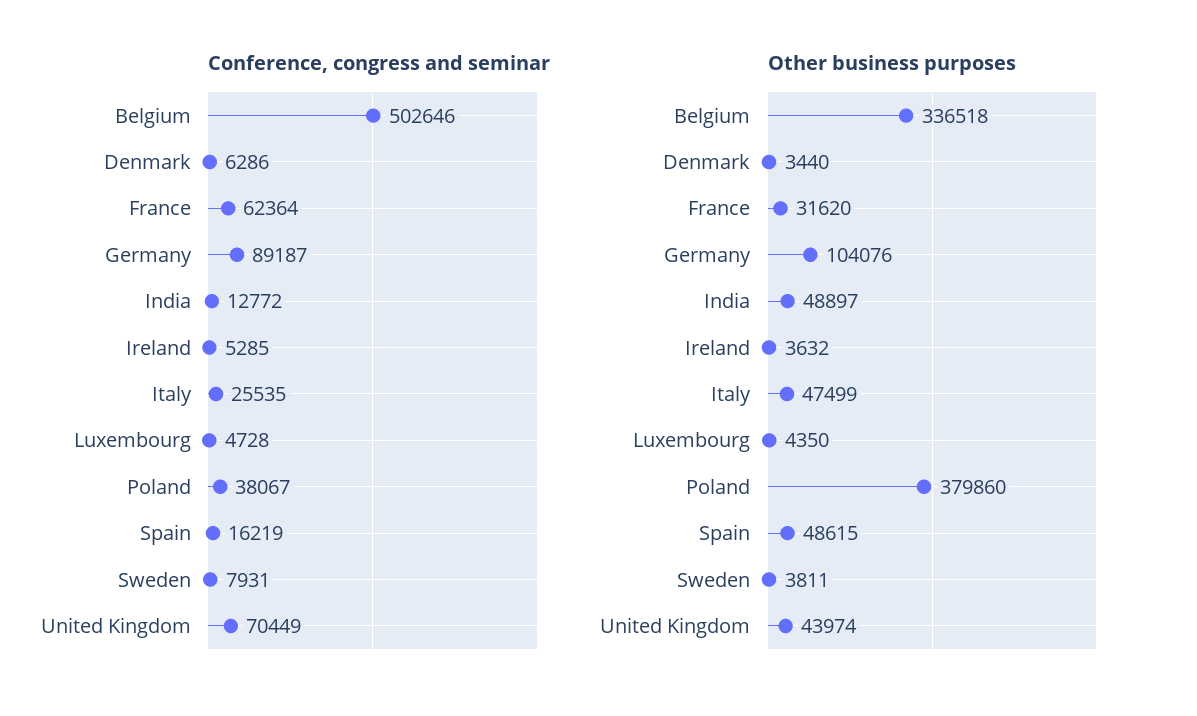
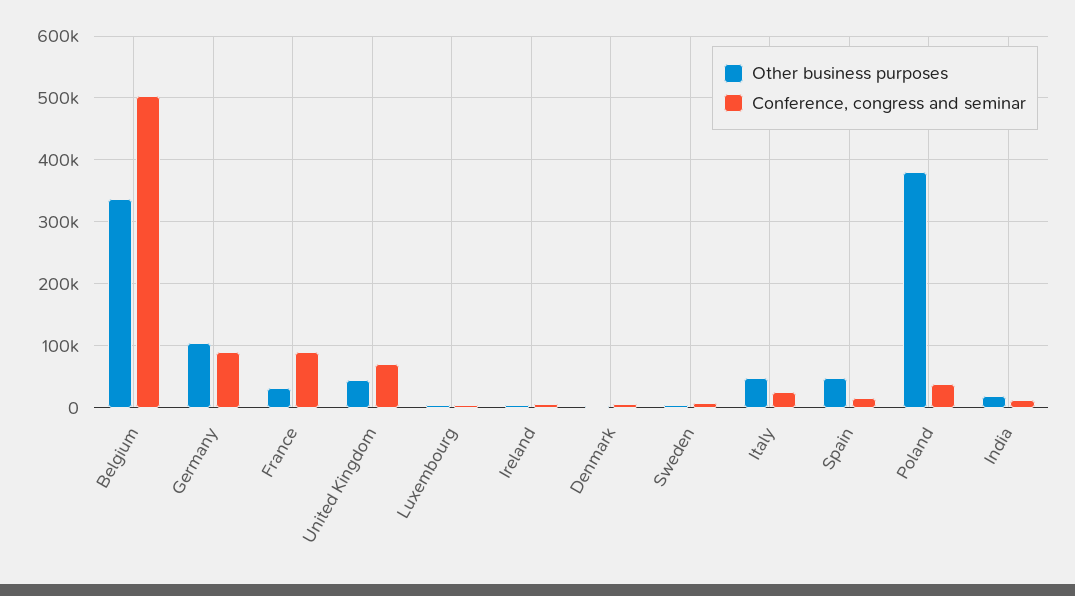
Conference, congress and seminar, France: 62364 -> 90000
Other business purposes, India: 48897 -> 20000

